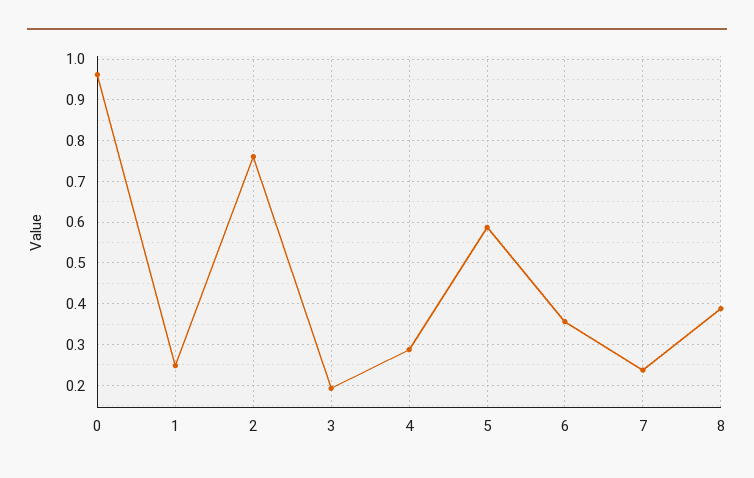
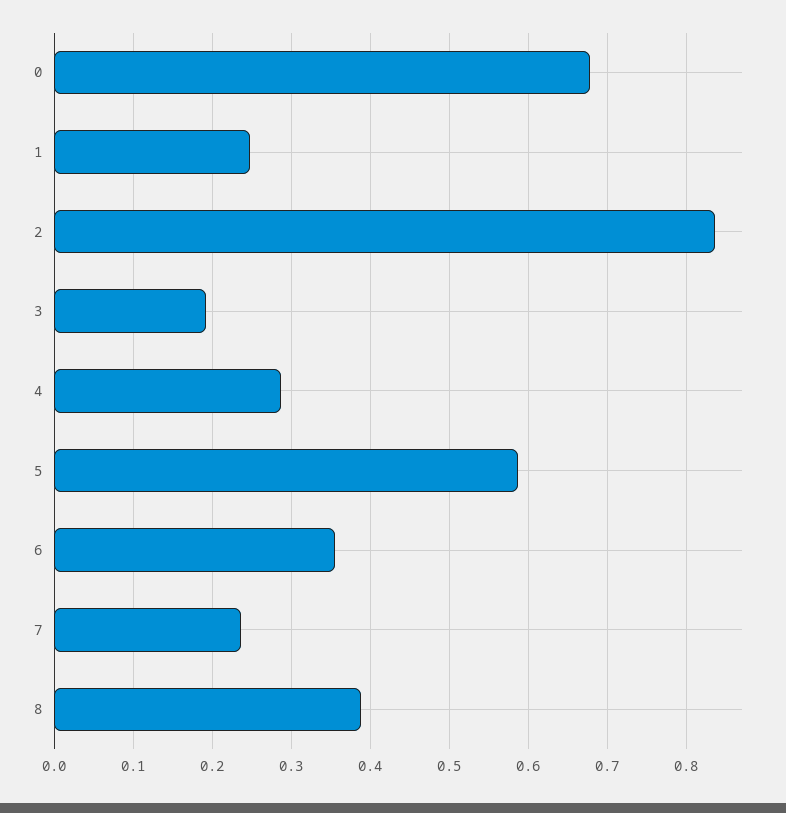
0: 0.96 -> 0.68
2: 0.76 -> 0.84

